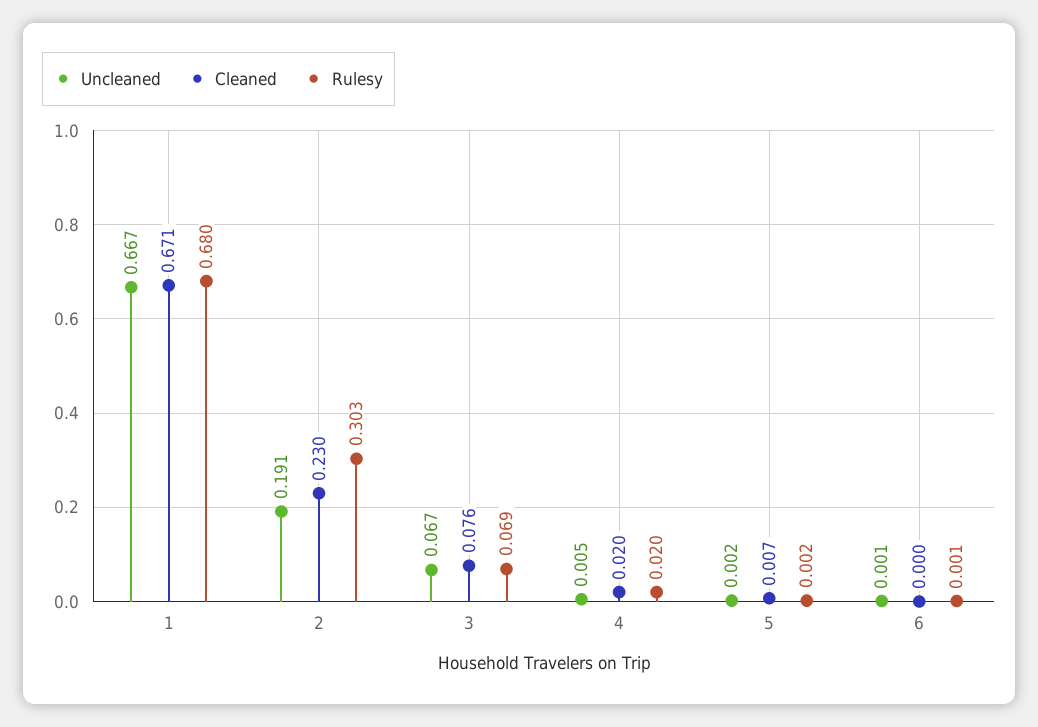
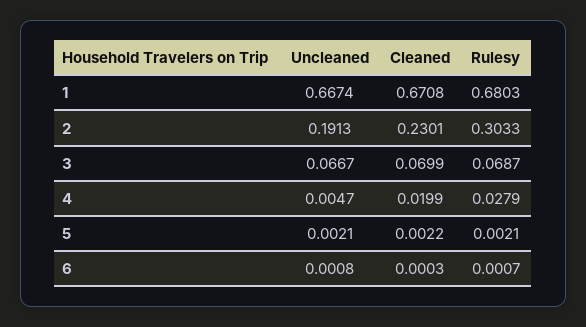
Cleaned, 3: 0.076 -> 0.0699
Rulesy, 4: 0.02 -> 0.0279
Cleaned, 5: 0.007 -> 0.0022

